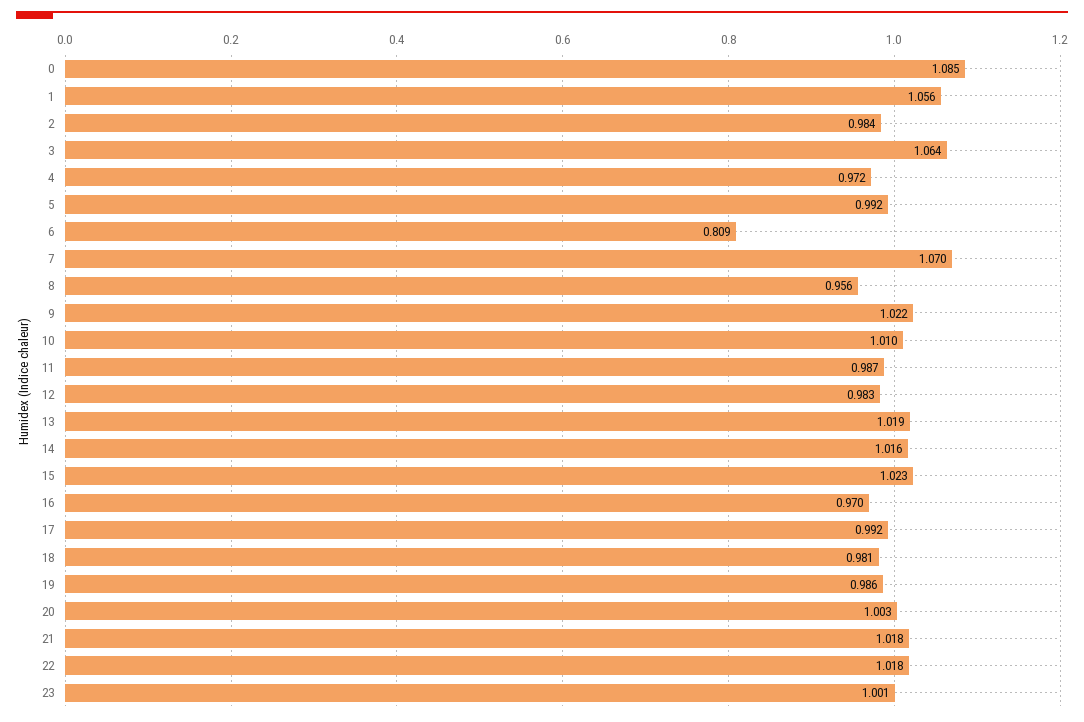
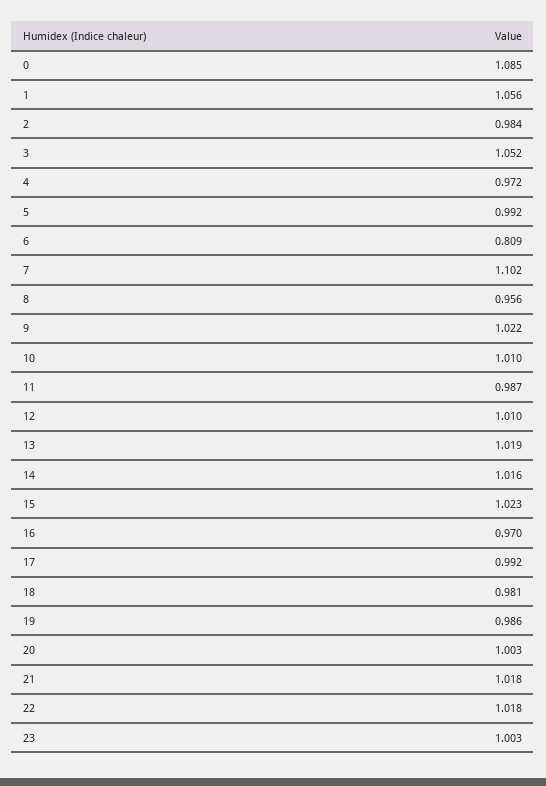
3: 1.064 -> 1.052
7: 1.07 -> 1.102
12: 0.983 -> 1.01
23: 1.001 -> 1.003

